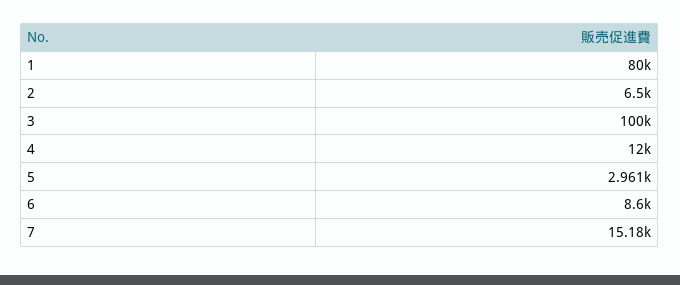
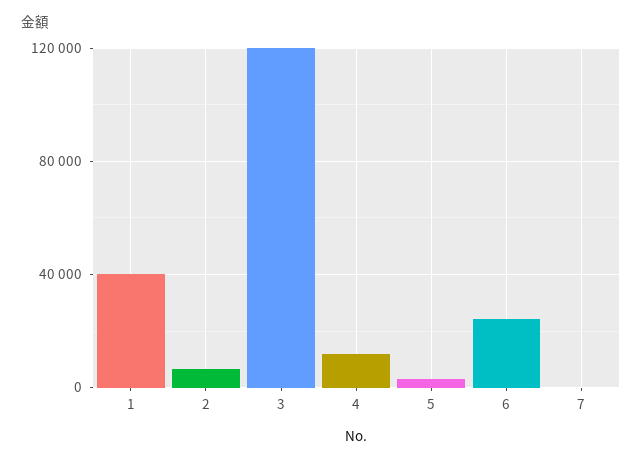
1: 80000 -> 40000
3: 100000 -> 120000
6: 8600 -> 25000
7: 15180 -> 0

